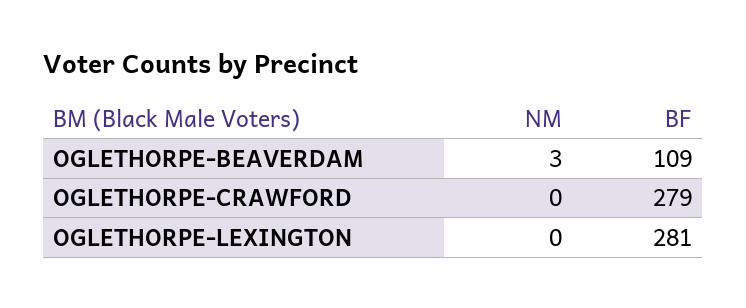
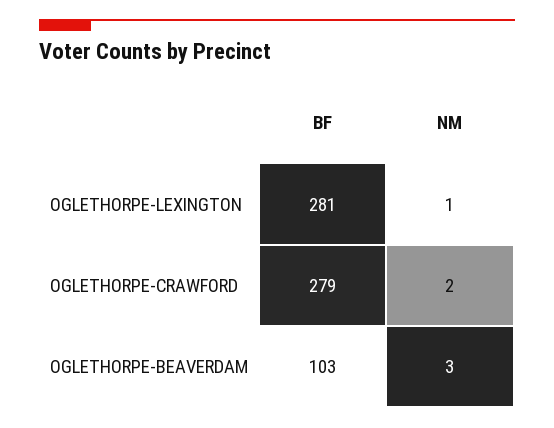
BF, OGLETHORPE-BEAVERDAM: 109 -> 103
NM, OGLETHORPE-CRAWFORD: 0 -> 2
NM, OGLETHORPE-LEXINGTON: 0 -> 1

